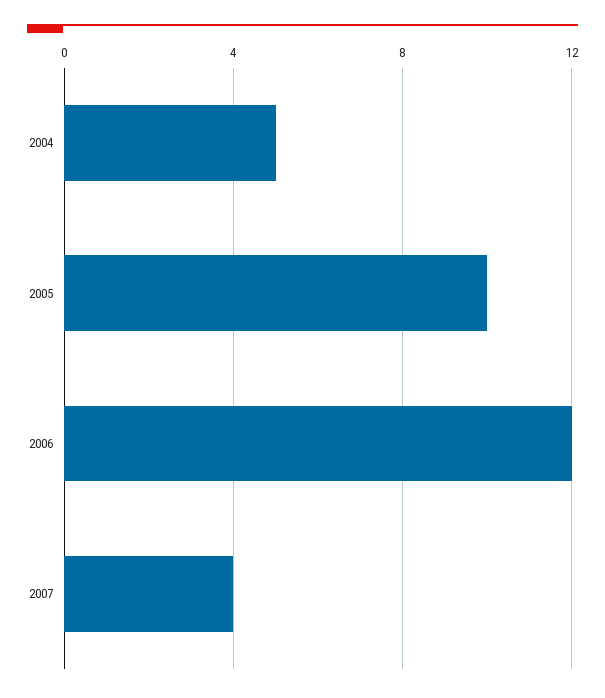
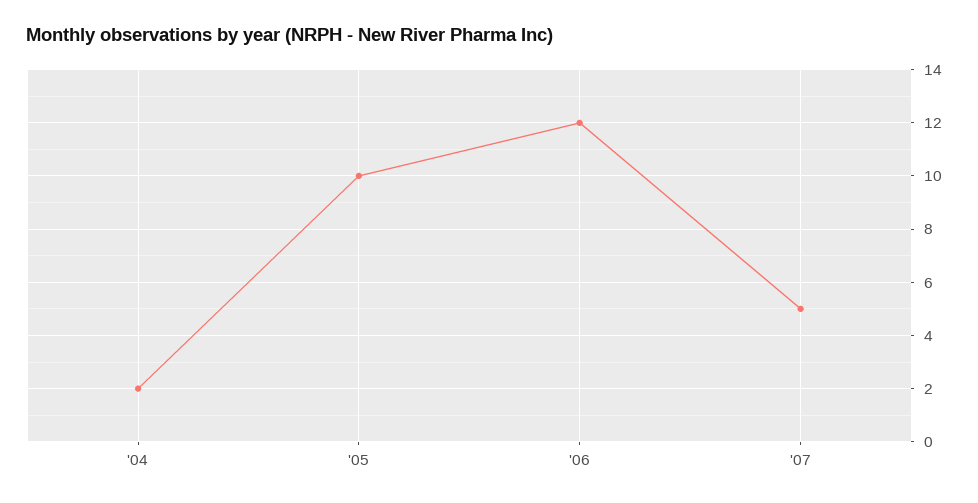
2004: 5 -> 2
2007: 4 -> 5

